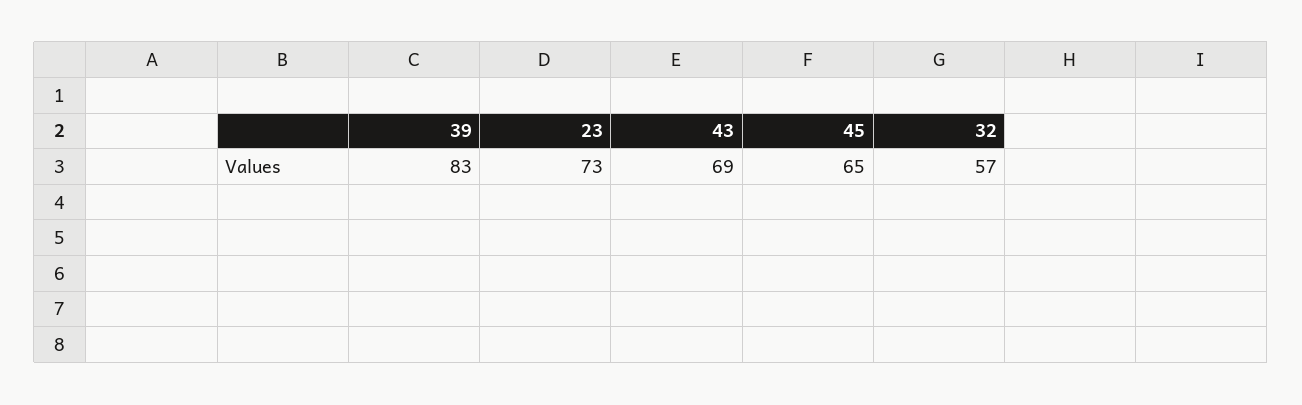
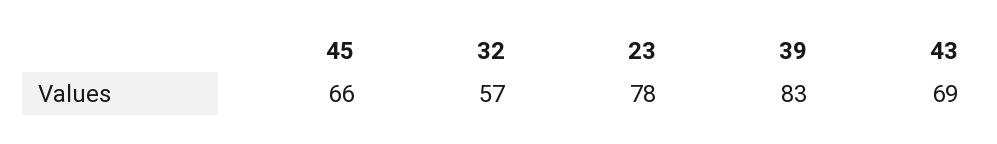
23: 73 -> 78
45: 65 -> 66

